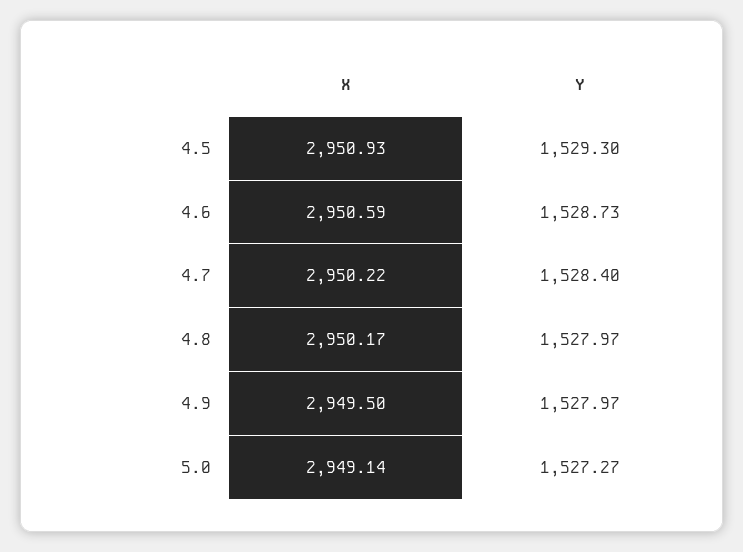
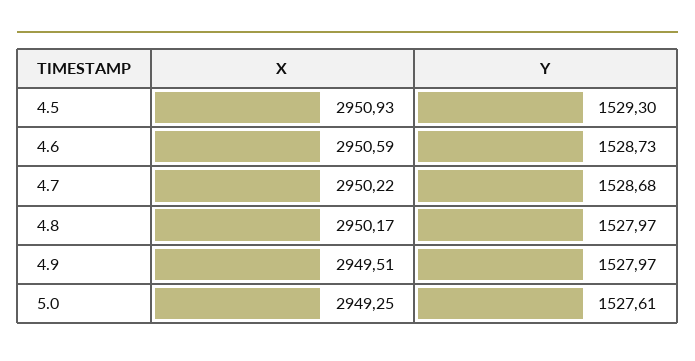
Y, 4.7: 1528.4 -> 1528.68
X, 4.9: 2949.5 -> 2949.51
X, 5.0: 2949.14 -> 2949.25
Y, 5.0: 1527.27 -> 1527.61

